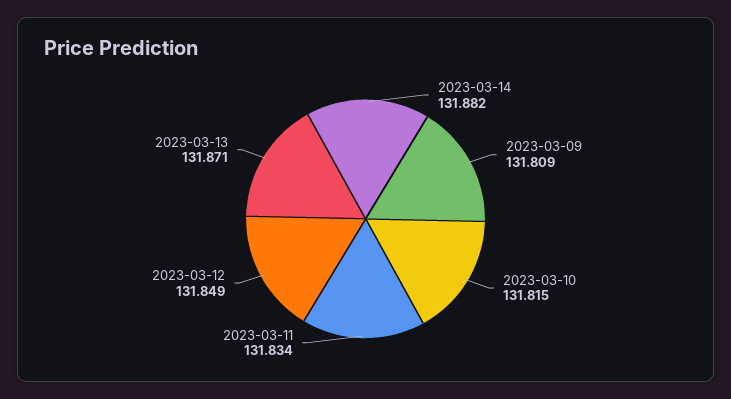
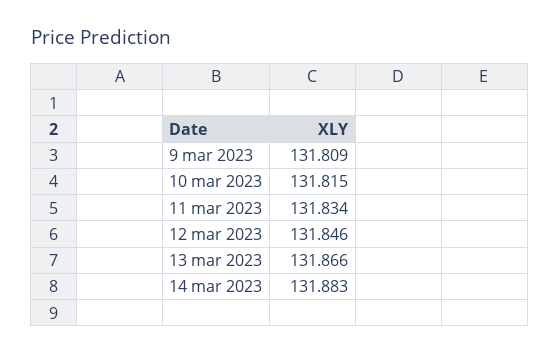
2023-03-14: 131.882 -> 131.883
2023-03-12: 131.849 -> 131.846
2023-03-13: 131.871 -> 131.866

